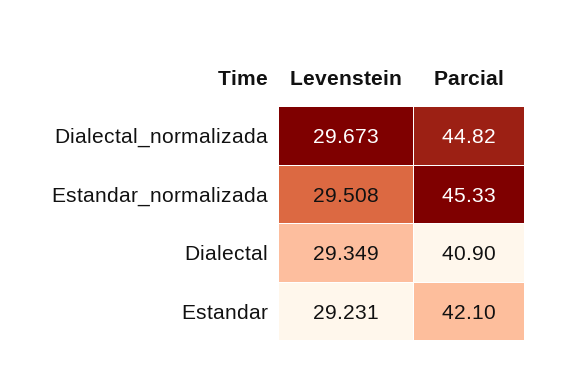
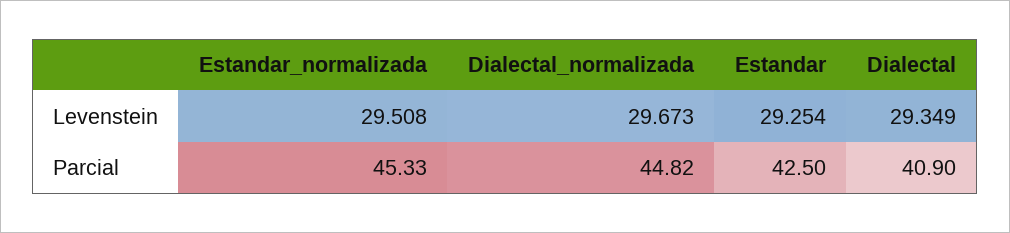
Levenstein, Estandar: 29.231 -> 29.254
Parcial, Estandar: 42.1 -> 42.5

